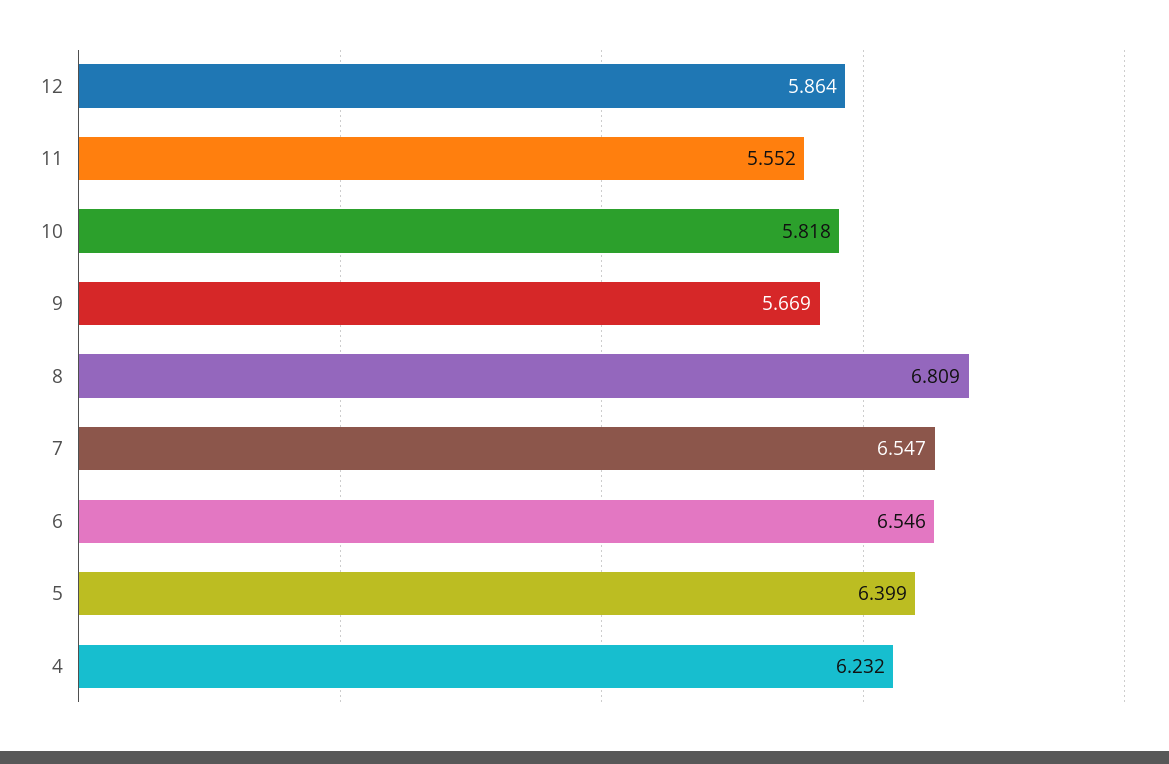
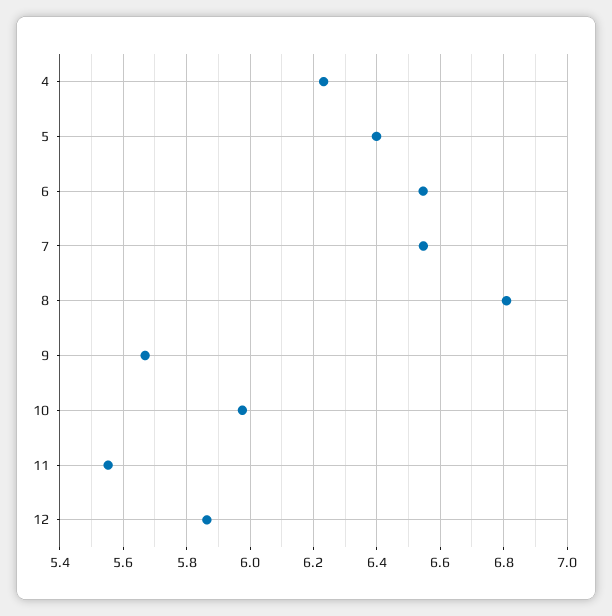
10: 5.818 -> 5.98

